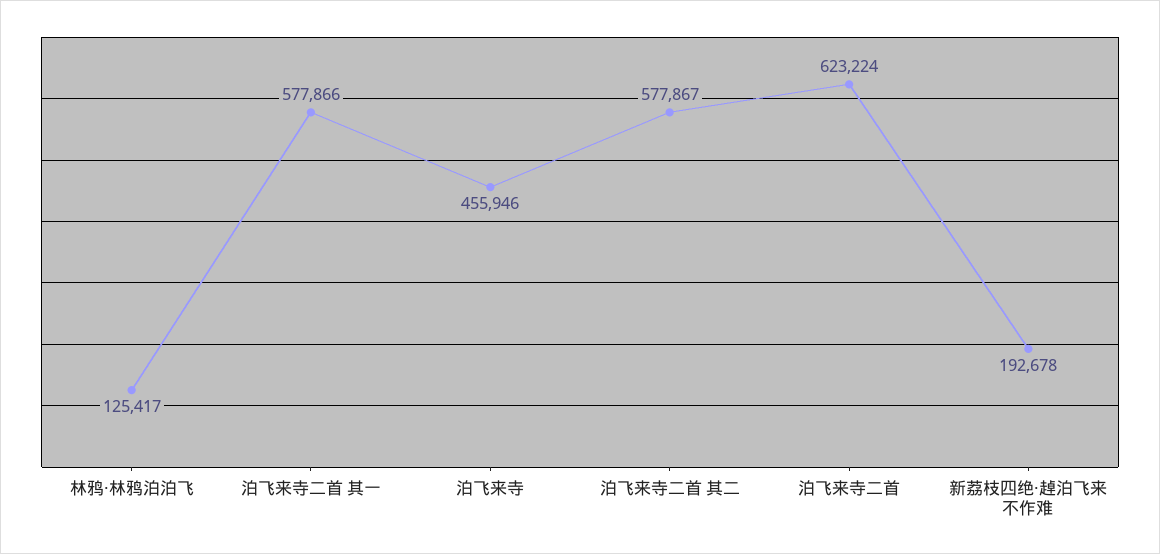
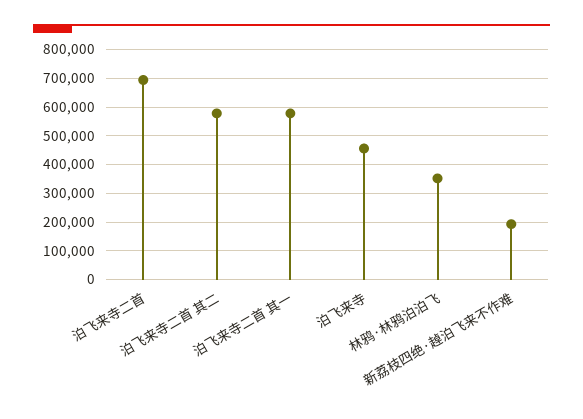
林鸦·林鸦泊泊飞: 125417 -> 350000
泊飞来寺二首: 623224 -> 700000

